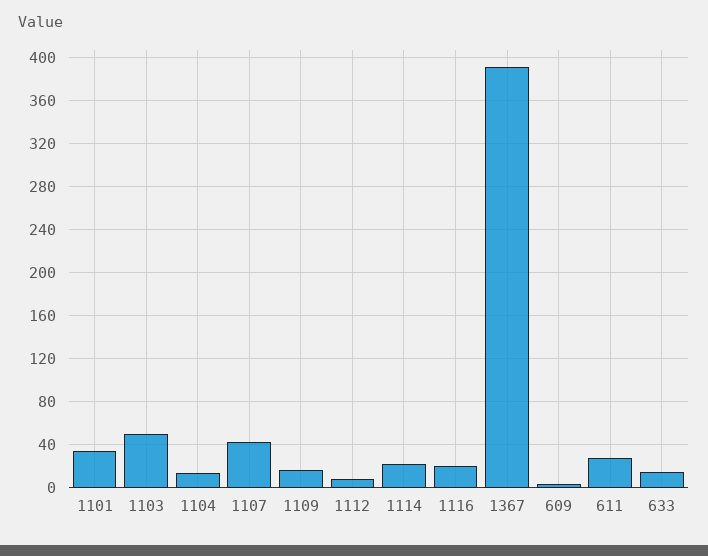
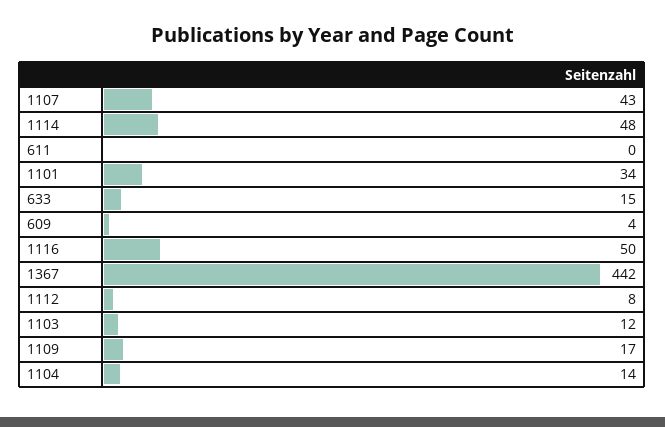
1103: 50 -> 12
1114: 20 -> 48
1116: 20 -> 50
1367: 390 -> 442
611: 30 -> 0

